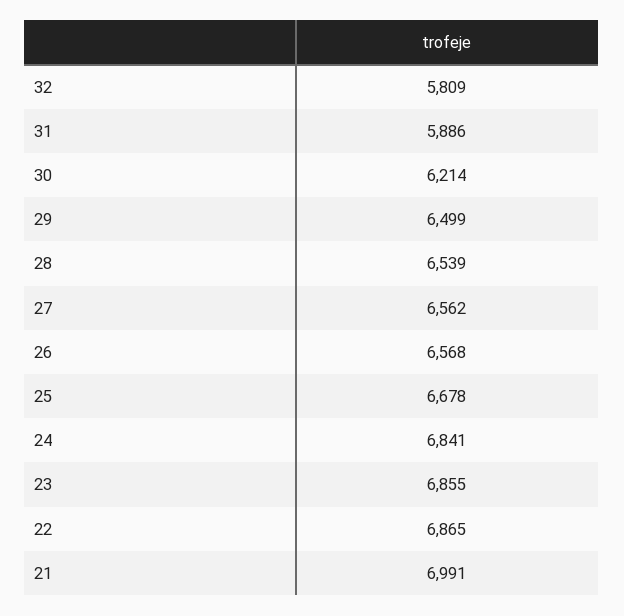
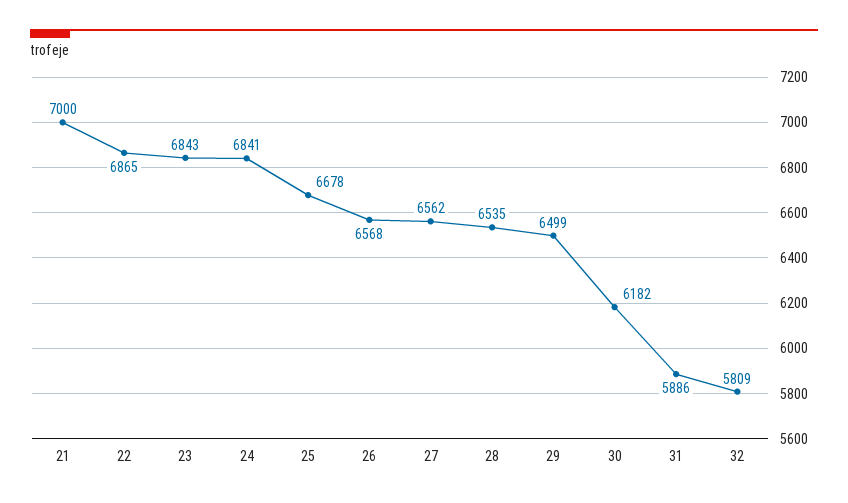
30: 6214 -> 6182
28: 6539 -> 6535
23: 6855 -> 6843
21: 6991 -> 7000

